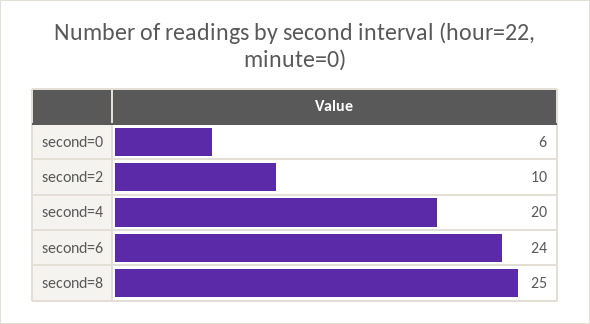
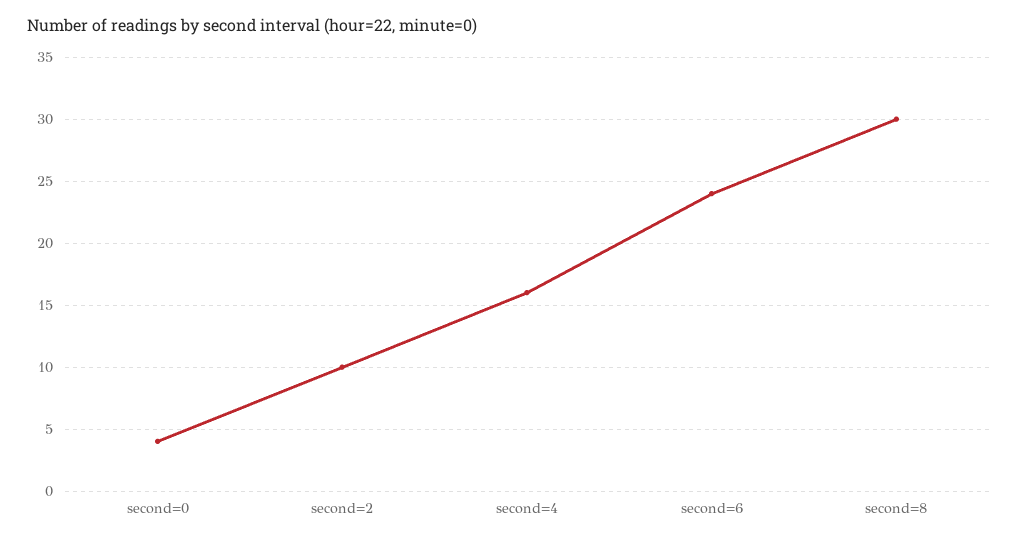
second=0: 6 -> 4
second=4: 20 -> 16
second=8: 25 -> 30

